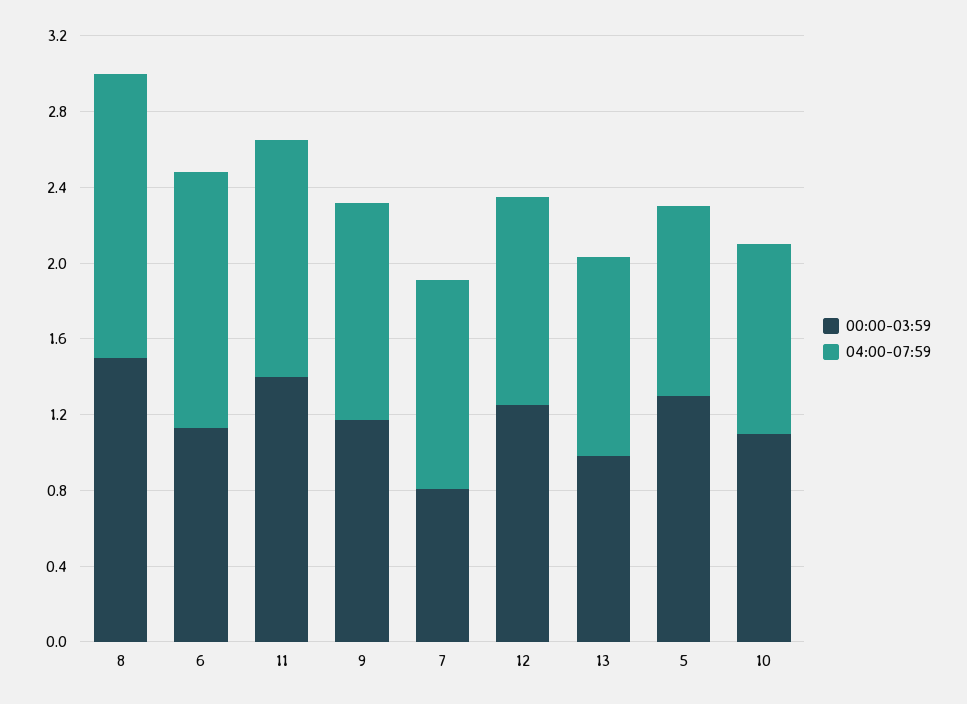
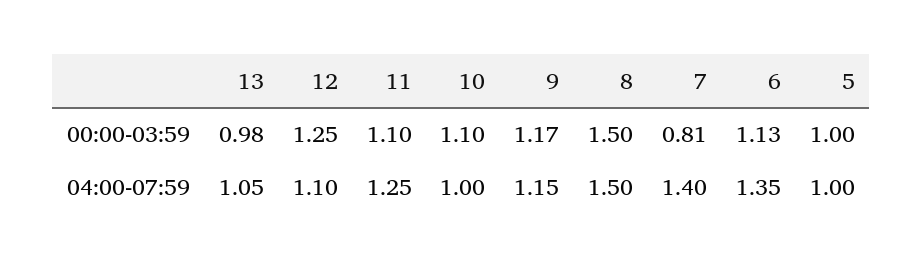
00:00-03:59, 11: 1.4 -> 1.1
04:00-07:59, 7: 1.1 -> 1.4
00:00-03:59, 5: 1.3 -> 1

